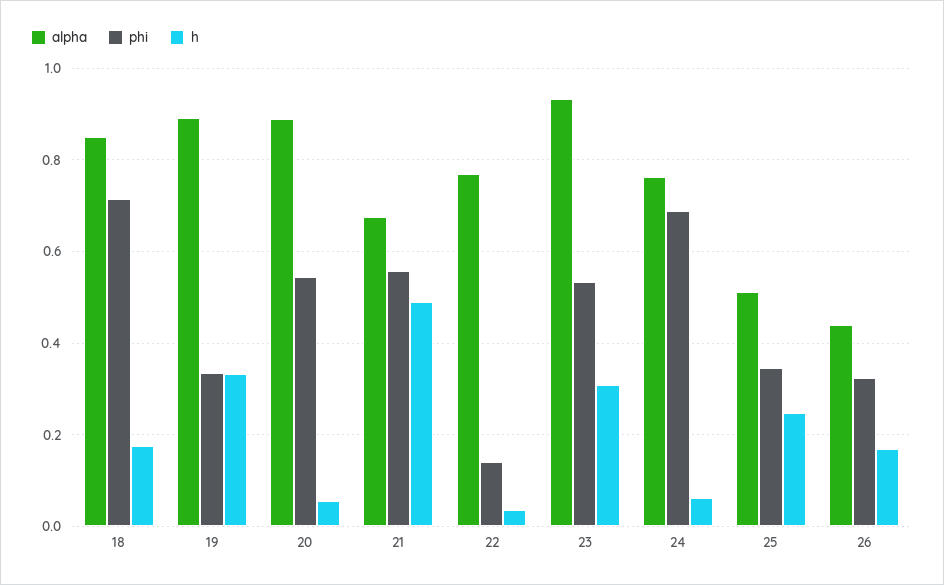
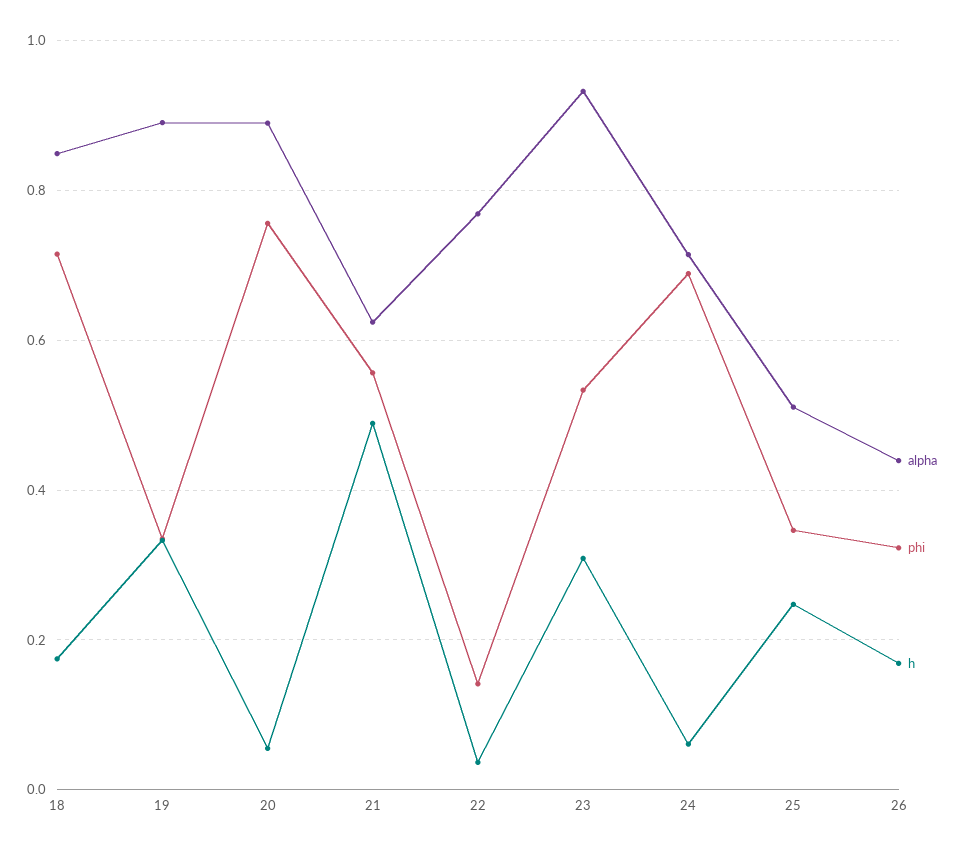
phi, 20: 0.54 -> 0.76
alpha, 21: 0.68 -> 0.62
alpha, 24: 0.76 -> 0.72

